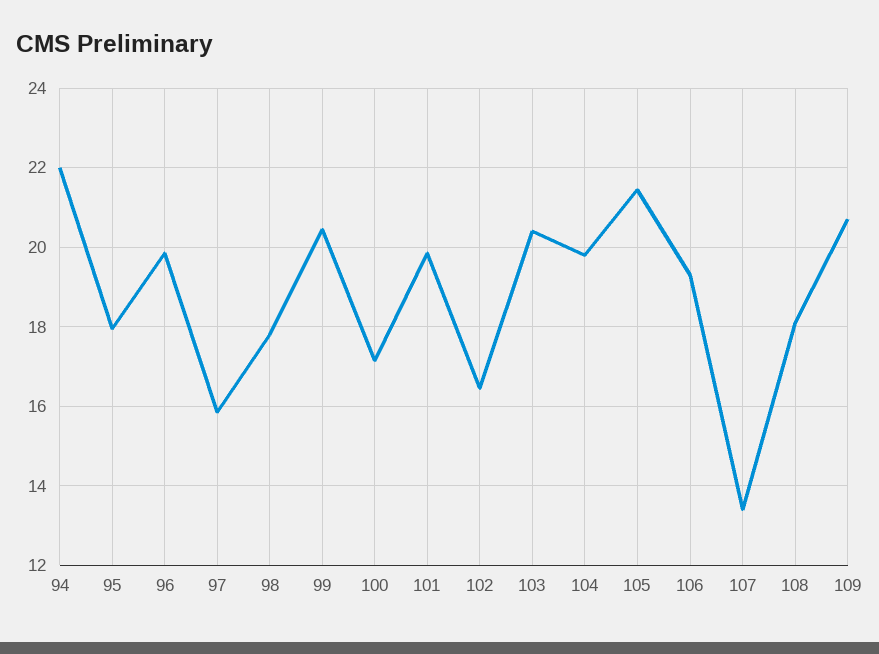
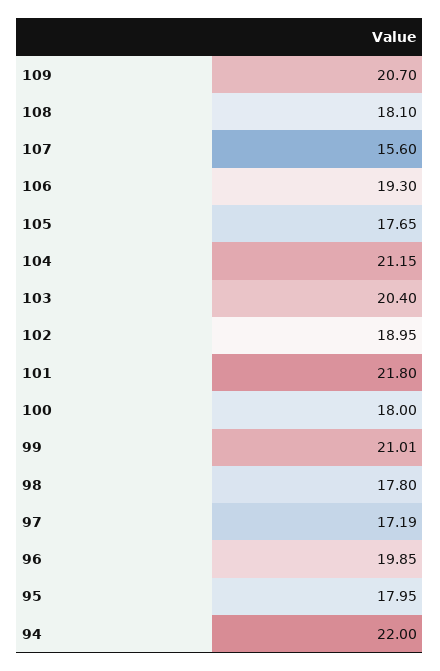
97: 15.8 -> 17.19
99: 20.4 -> 21.01
100: 17.2 -> 18
101: 19.8 -> 21.8
102: 16.4 -> 18.95
104: 19.8 -> 21.15
105: 21.4 -> 17.65
107: 13.4 -> 15.6

